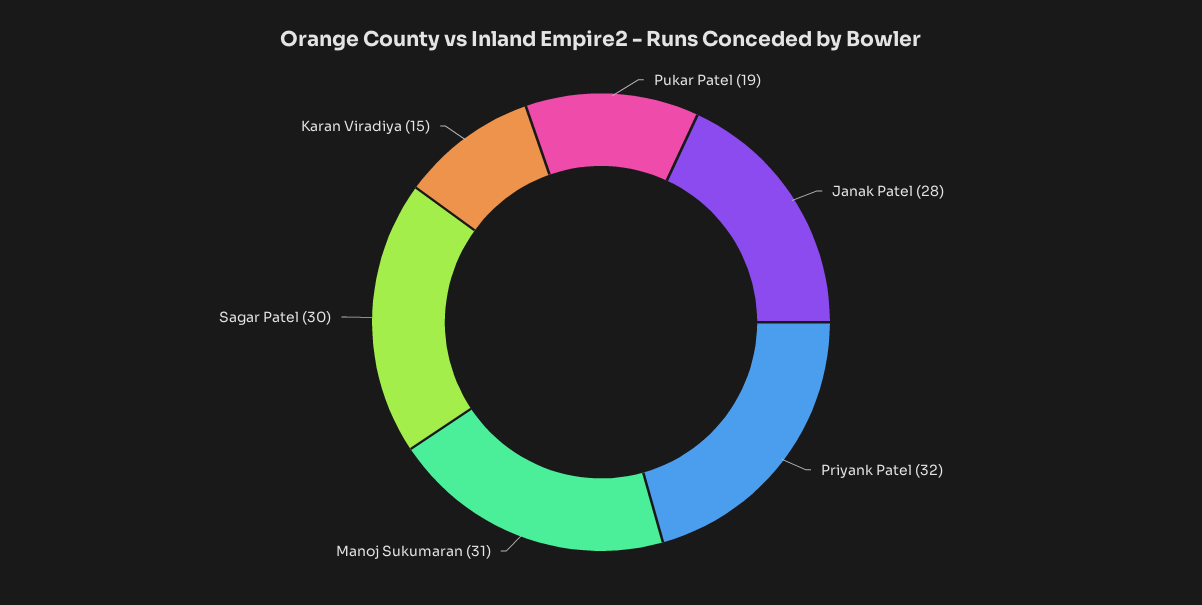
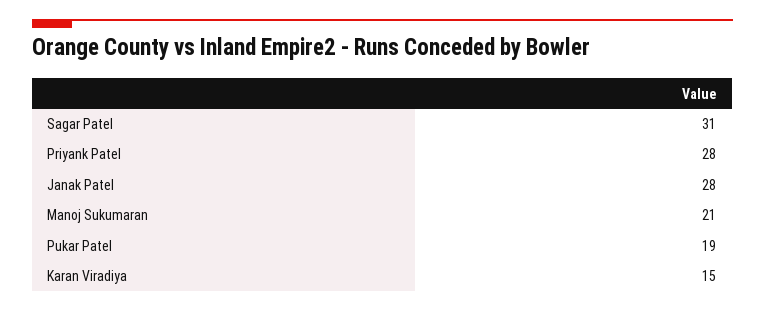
Priyank Patel: 32 -> 28
Manoj Sukumaran: 31 -> 21
Sagar Patel: 30 -> 31

